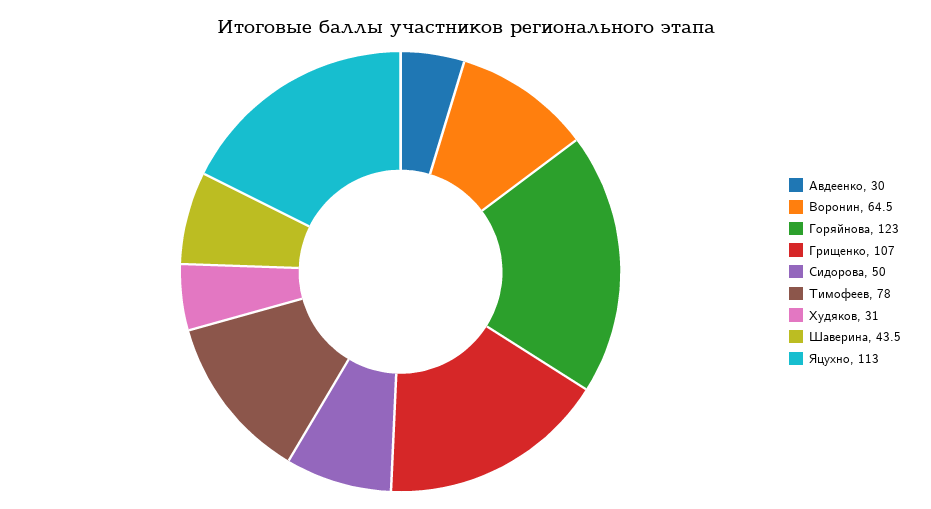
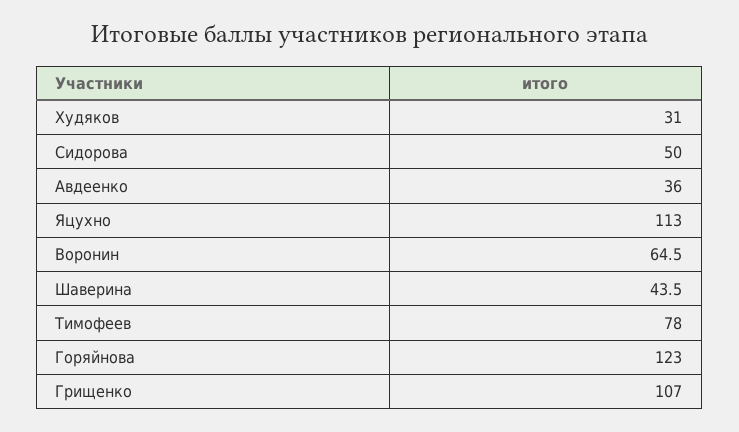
Авдеенко: 30 -> 36

